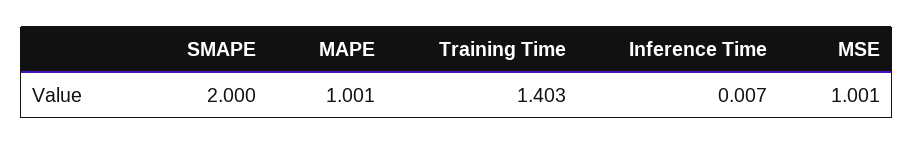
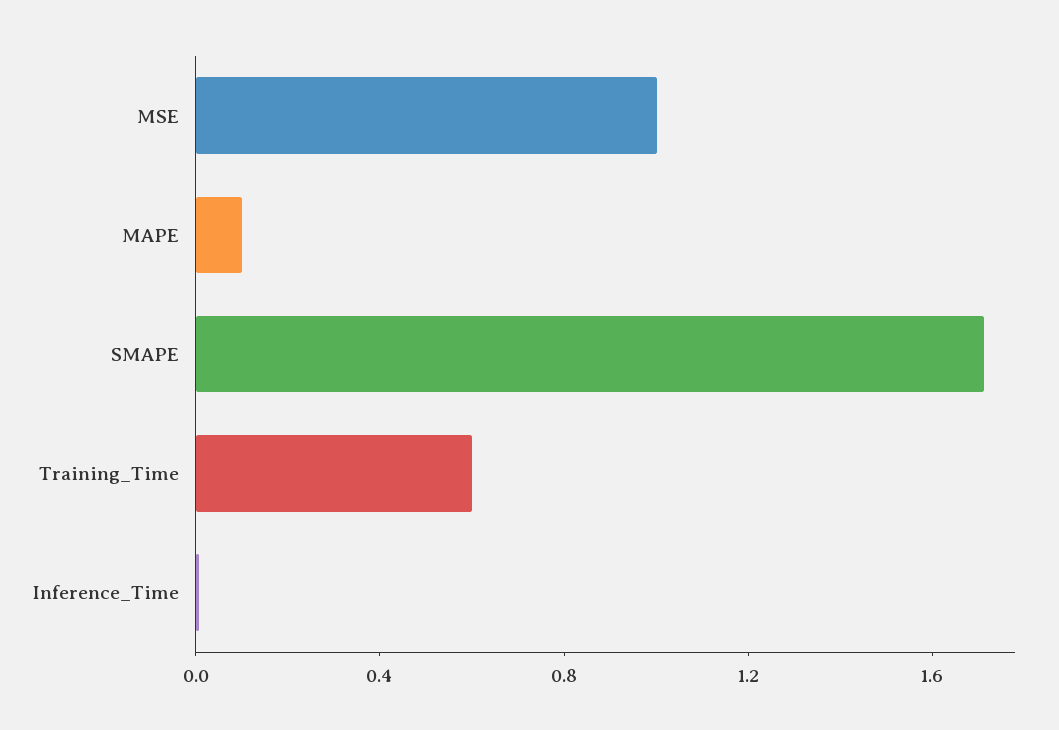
SMAPE: 2 -> 1.7
MAPE: 1.001 -> 0.1
Training Time: 1.403 -> 0.6

